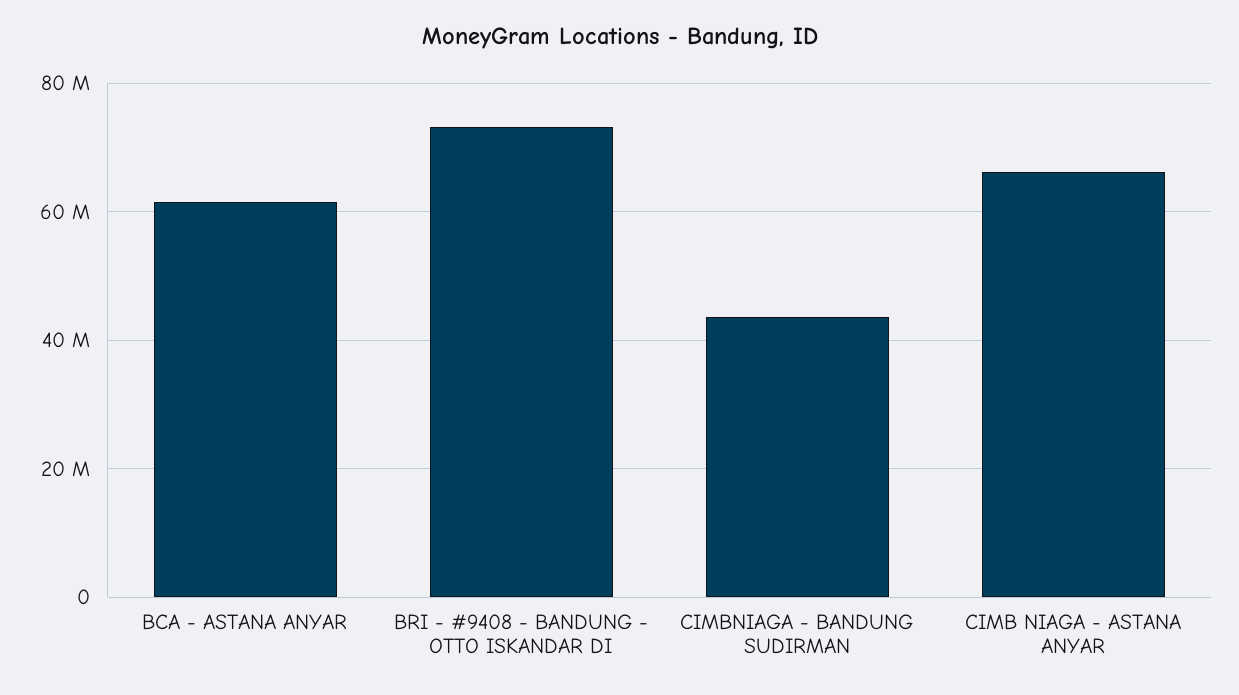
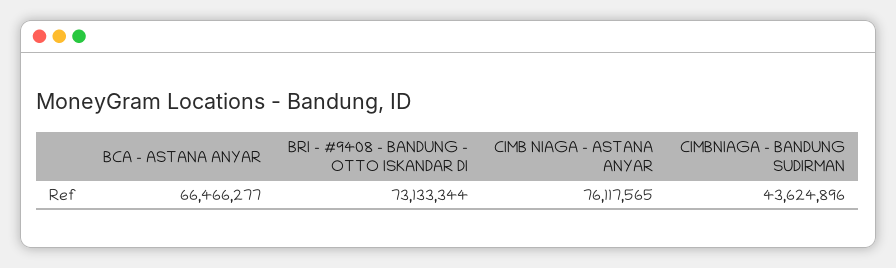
BCA - ASTANA ANYAR: 62000000 -> 66466277
CIMB NIAGA - ASTANA ANYAR: 66000000 -> 76117565

